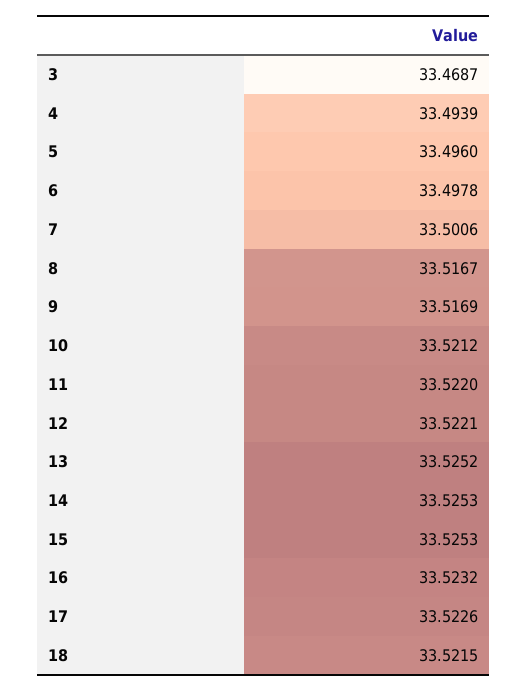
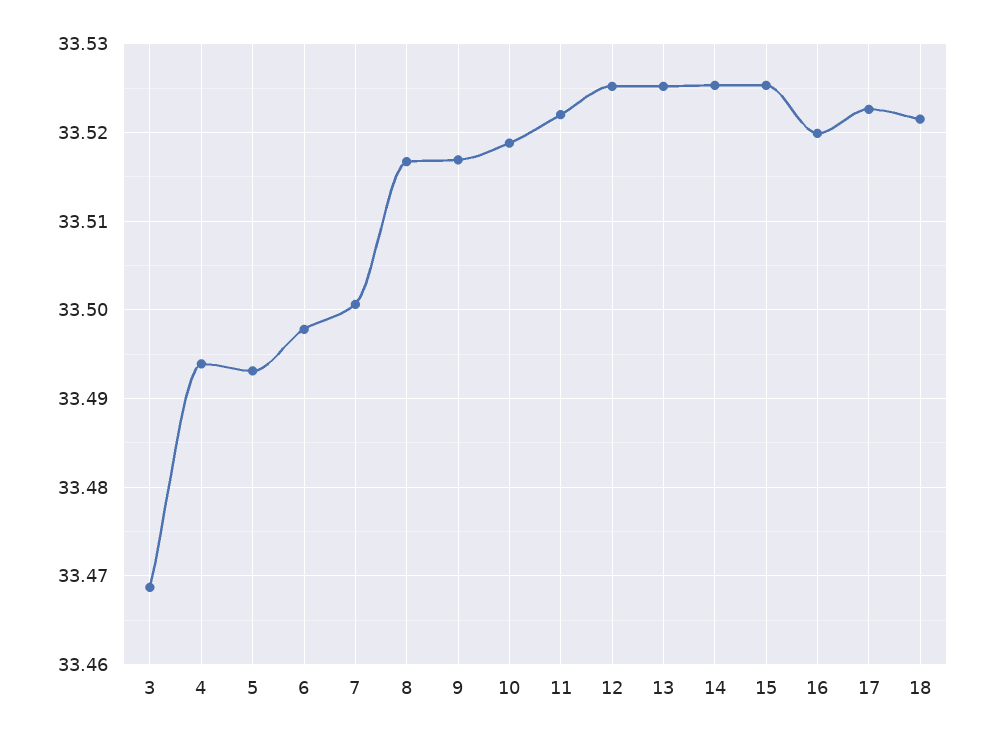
5: 33.496 -> 33.493
10: 33.5212 -> 33.519
12: 33.5221 -> 33.525
16: 33.5232 -> 33.52

